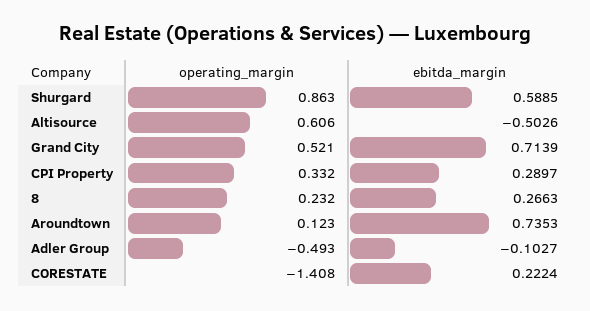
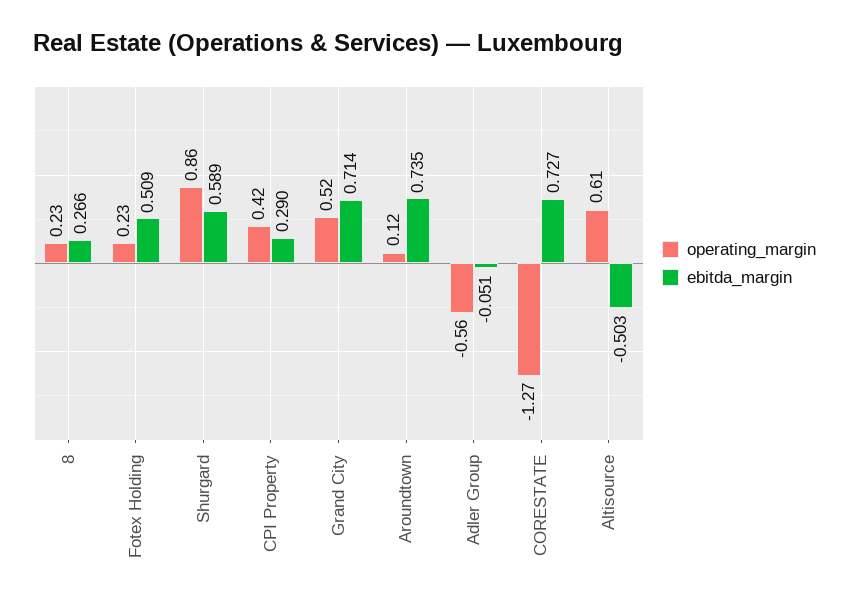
operating_margin, CPI Property: 0.332 -> 0.42
operating_margin, Adler Group: -0.493 -> -0.56
ebitda_margin, Adler Group: -0.1027 -> -0.051
operating_margin, CORESTATE: -1.408 -> -1.27
ebitda_margin, CORESTATE: 0.2224 -> 0.727
operating_margin, Fotex Holding: none -> 0.23
ebitda_margin, Fotex Holding: none -> 0.509

